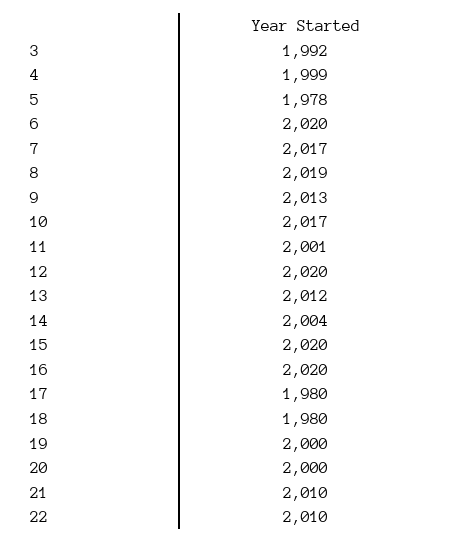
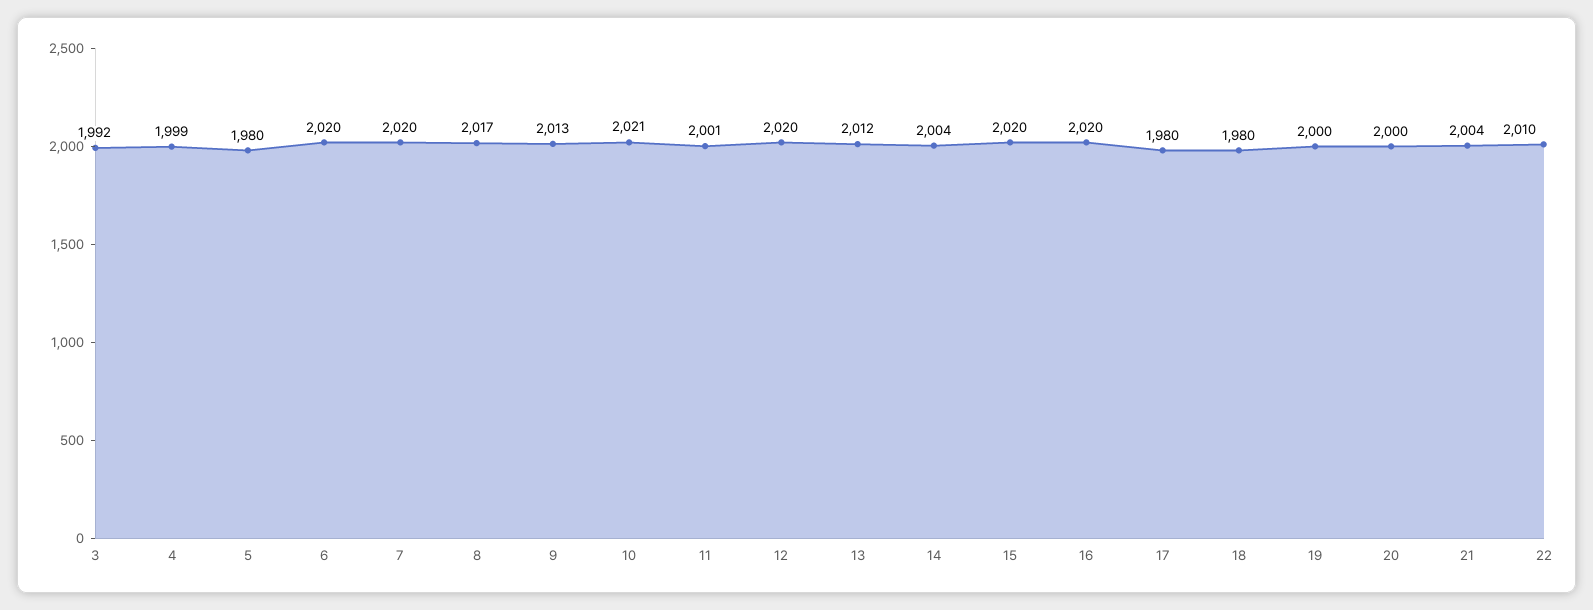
5: 1978 -> 1980
7: 2017 -> 2020
8: 2019 -> 2017
10: 2017 -> 2021
21: 2010 -> 2004

